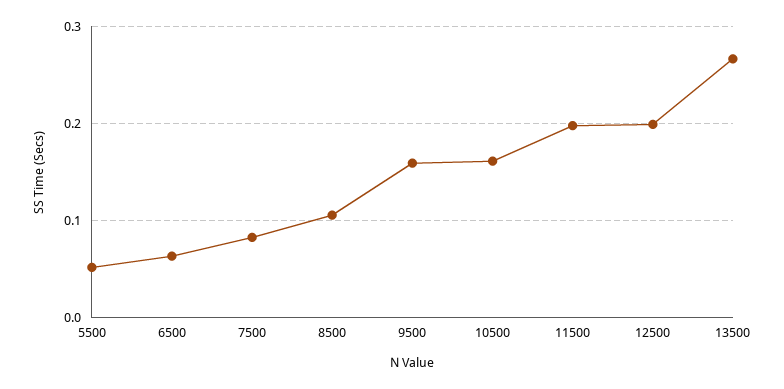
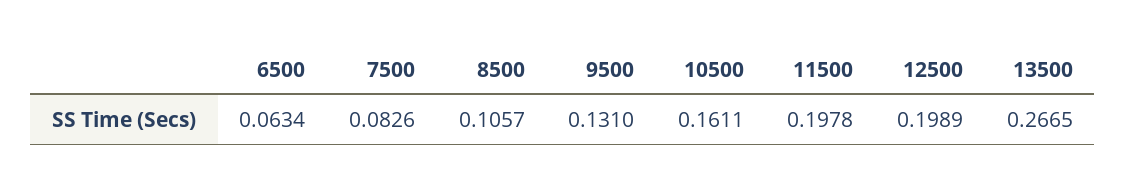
5500: 0.05 -> none
9500: 0.16 -> 0.131

